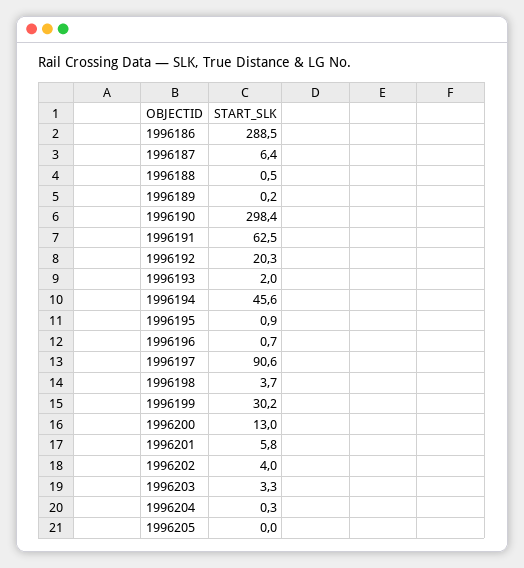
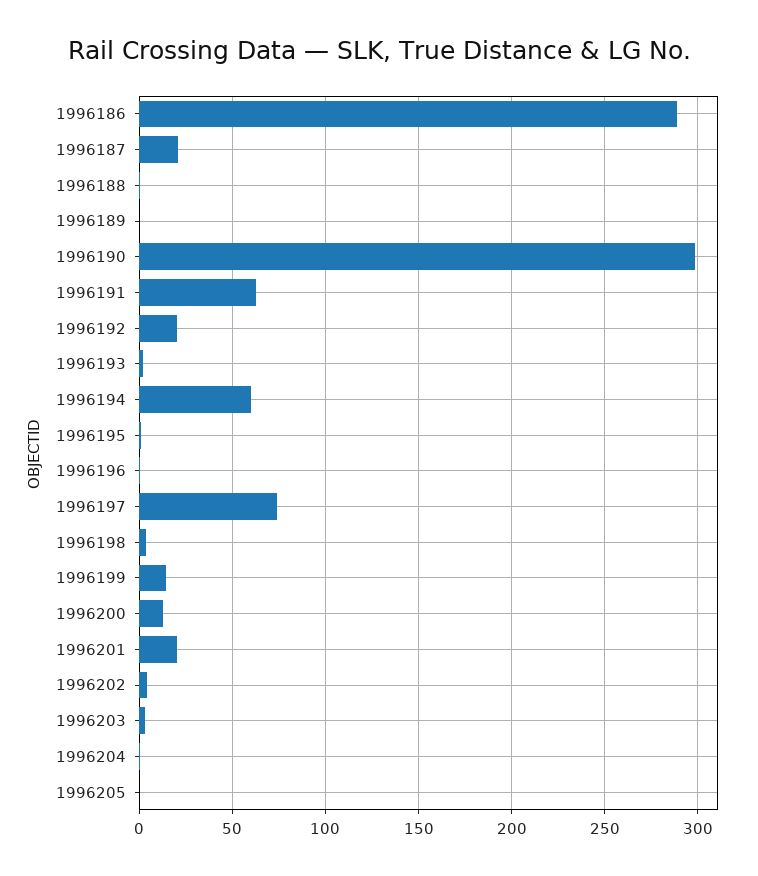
1996187: 6.4 -> 20
1996194: 45.6 -> 60
1996197: 90.6 -> 75
1996199: 30.2 -> 15
1996201: 5.8 -> 20

